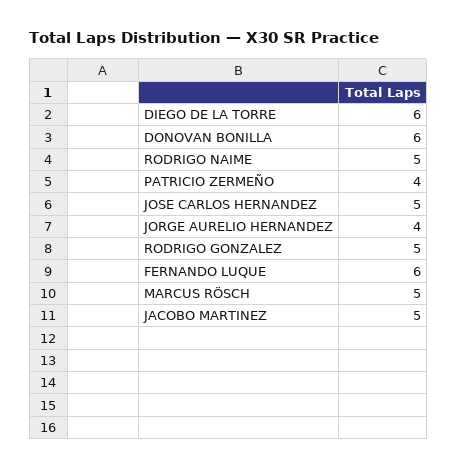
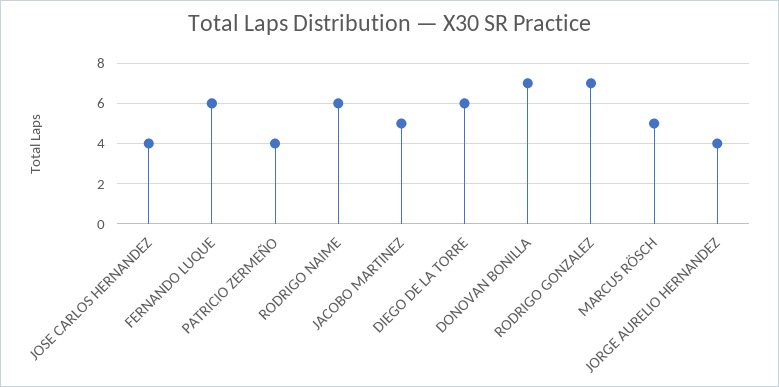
DONOVAN BONILLA: 6 -> 7
RODRIGO NAIME: 5 -> 6
JOSE CARLOS HERNANDEZ: 5 -> 4
RODRIGO GONZALEZ: 5 -> 7

